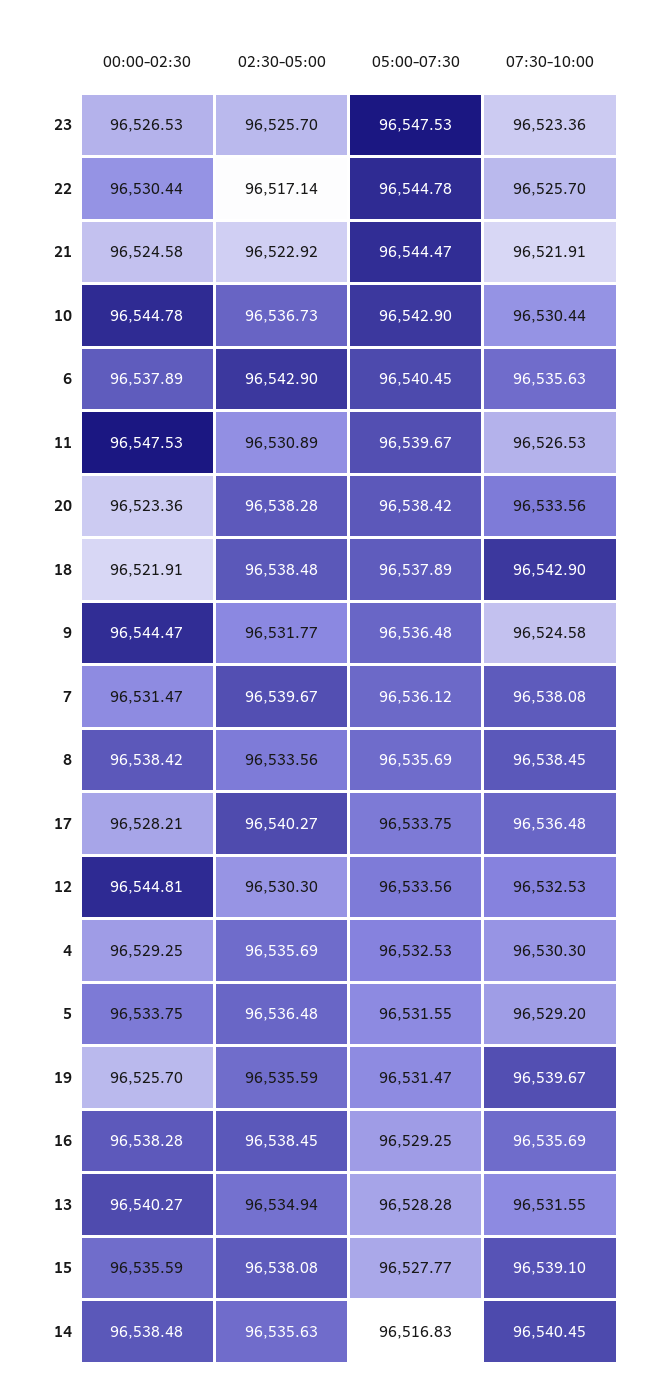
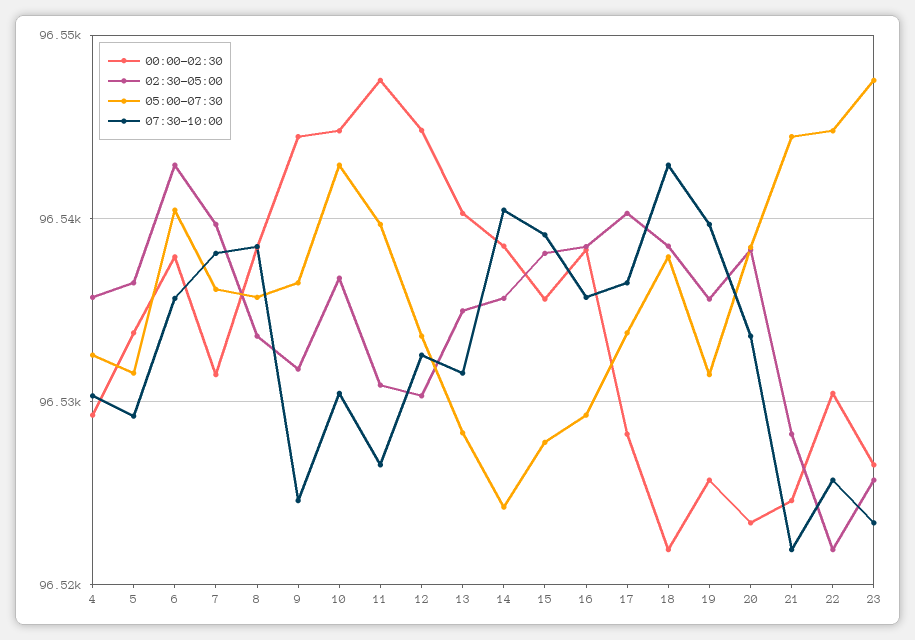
02:30-05:00, 22: 96517.14 -> 96522
02:30-05:00, 21: 96522.92 -> 96528
05:00-07:30, 14: 96516.83 -> 96524

